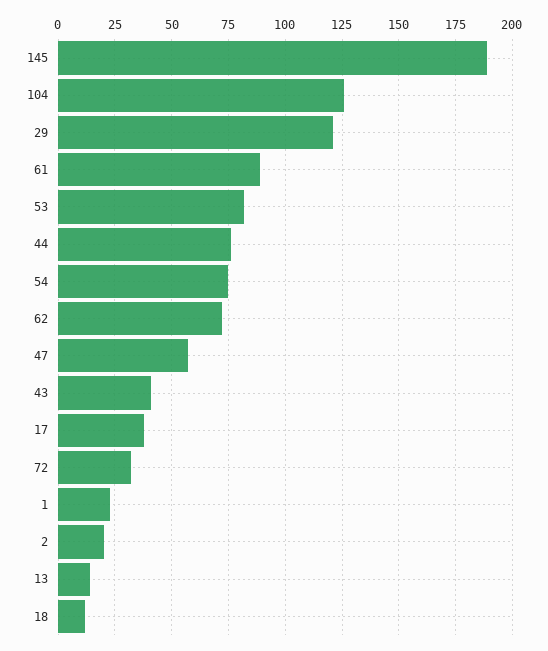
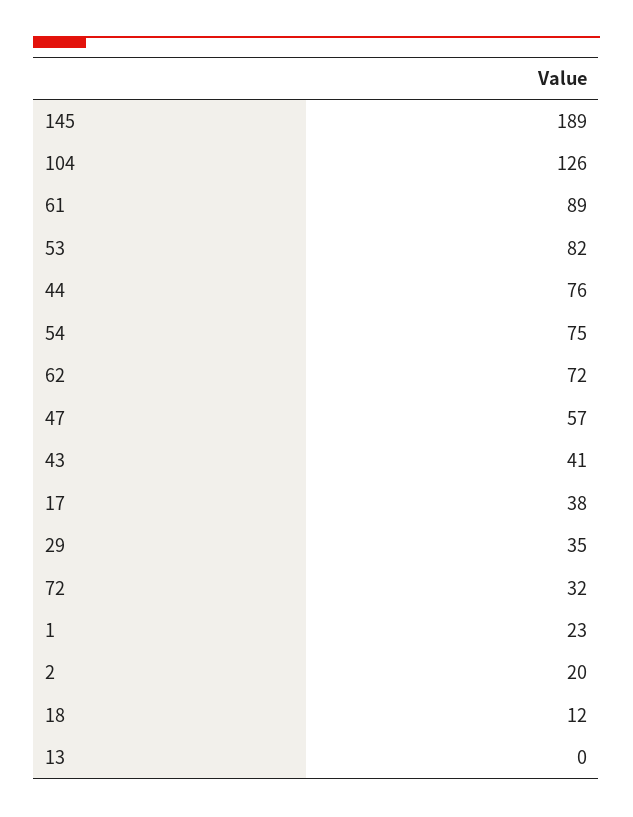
29: 120 -> 35
13: 15 -> 0

